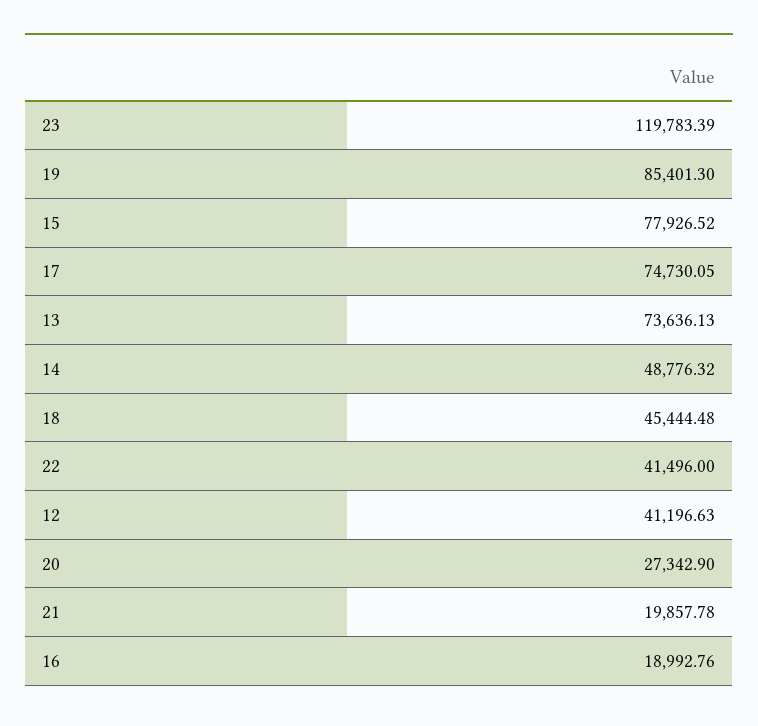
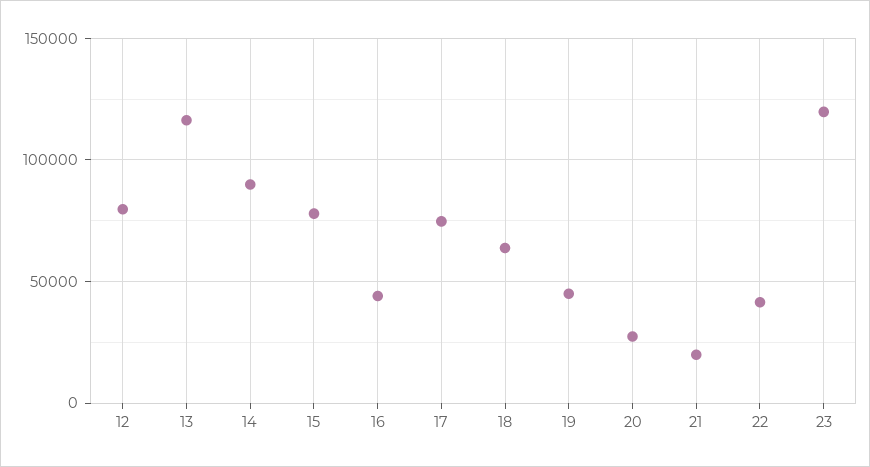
19: 85401.3 -> 45000
13: 73636.13 -> 115000
14: 48776.32 -> 90000
18: 45444.48 -> 65000
12: 41196.63 -> 80000
16: 18992.76 -> 45000

